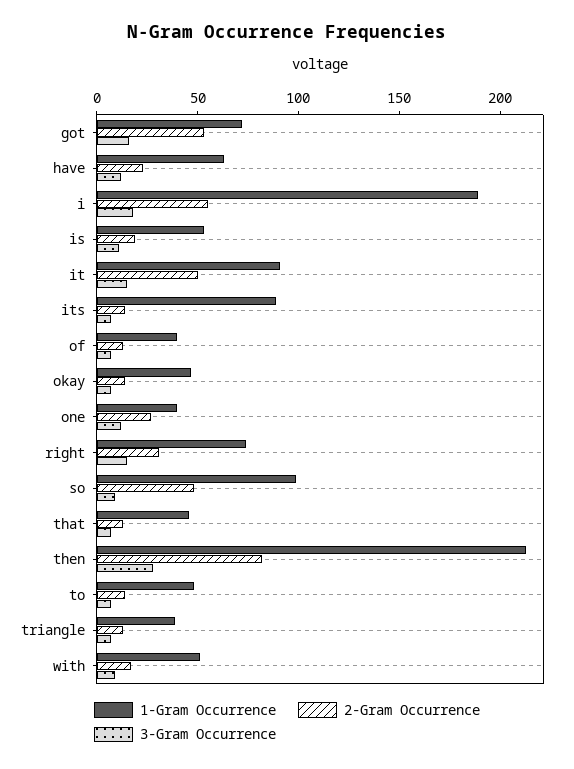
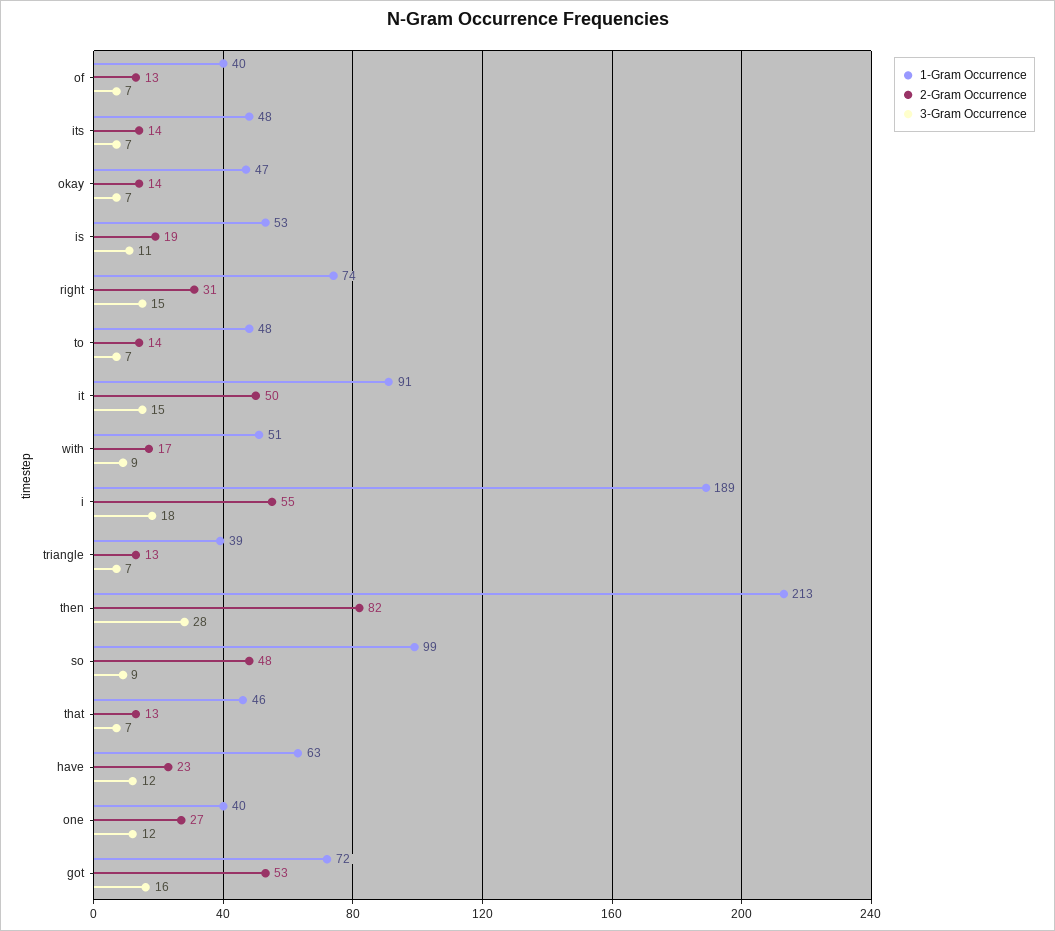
1-Gram Occurrence, its: 90 -> 48

